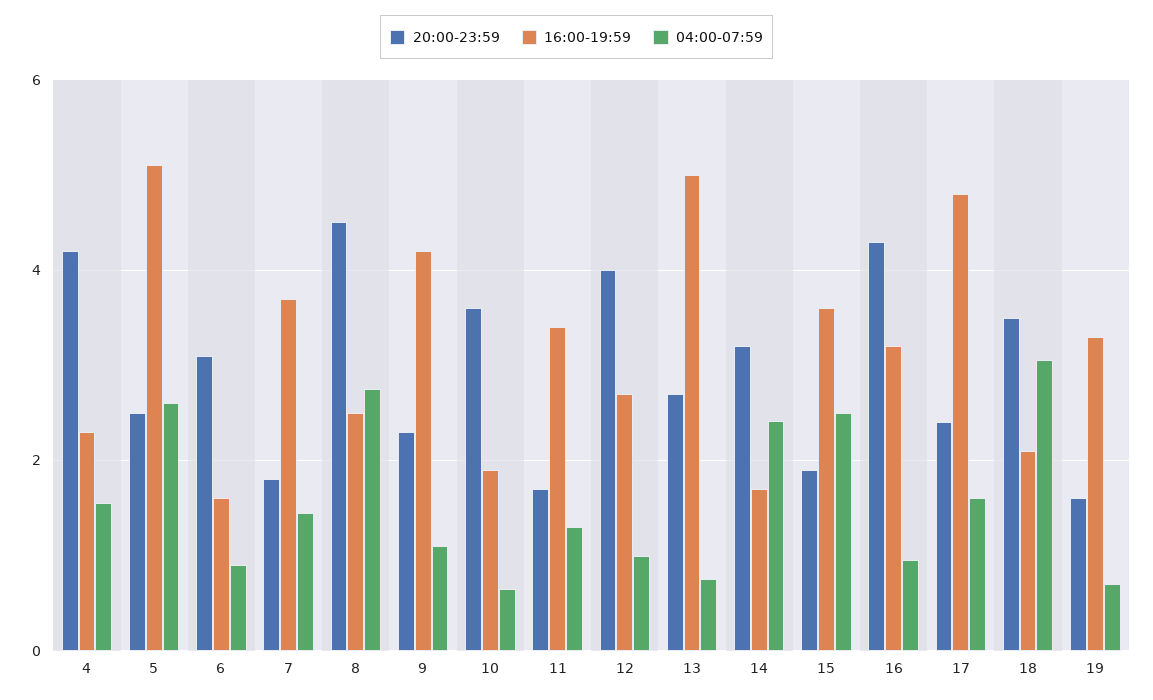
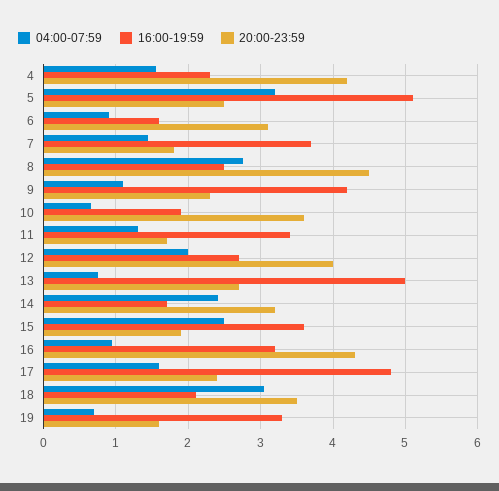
04:00-07:59, 5: 2.6 -> 3.2
04:00-07:59, 12: 1 -> 2

